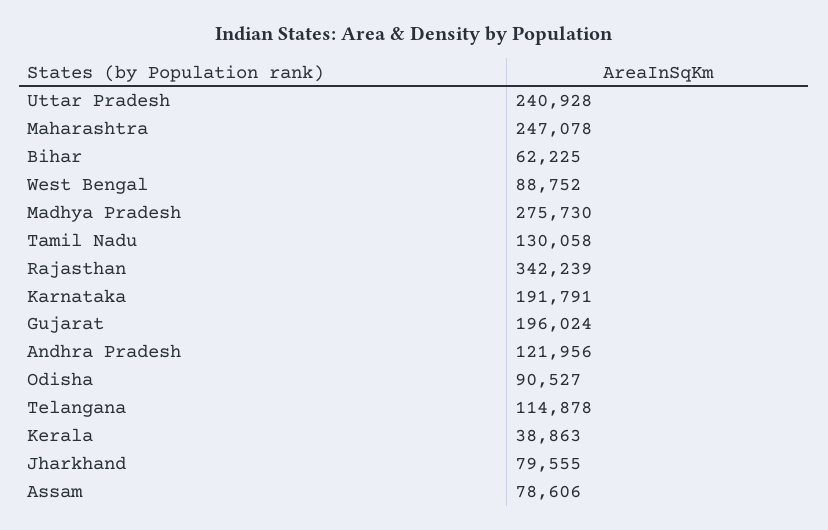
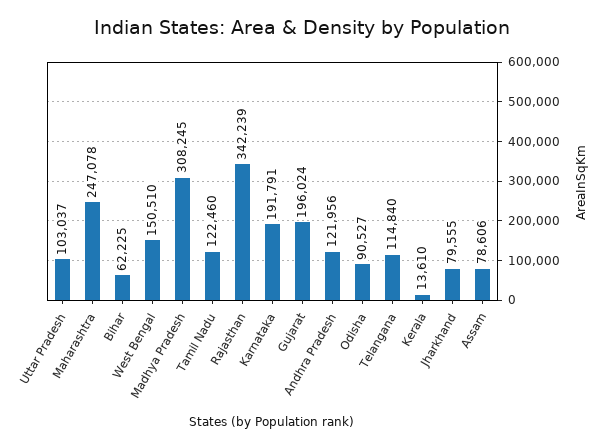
Uttar Pradesh: 240928 -> 103037
West Bengal: 88752 -> 150510
Madhya Pradesh: 275730 -> 308245
Tamil Nadu: 130058 -> 122460
Telangana: 114878 -> 114840
Kerala: 38863 -> 13610

